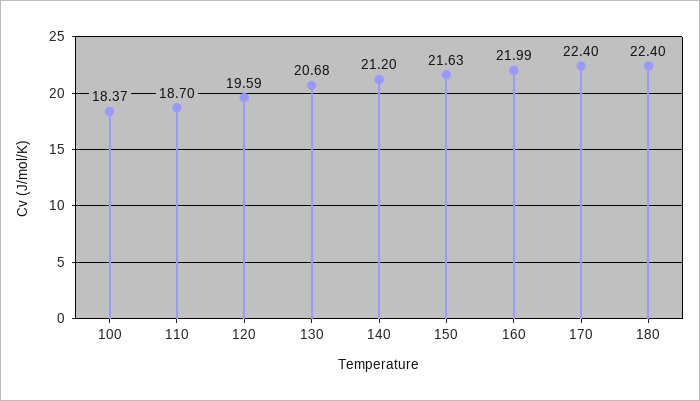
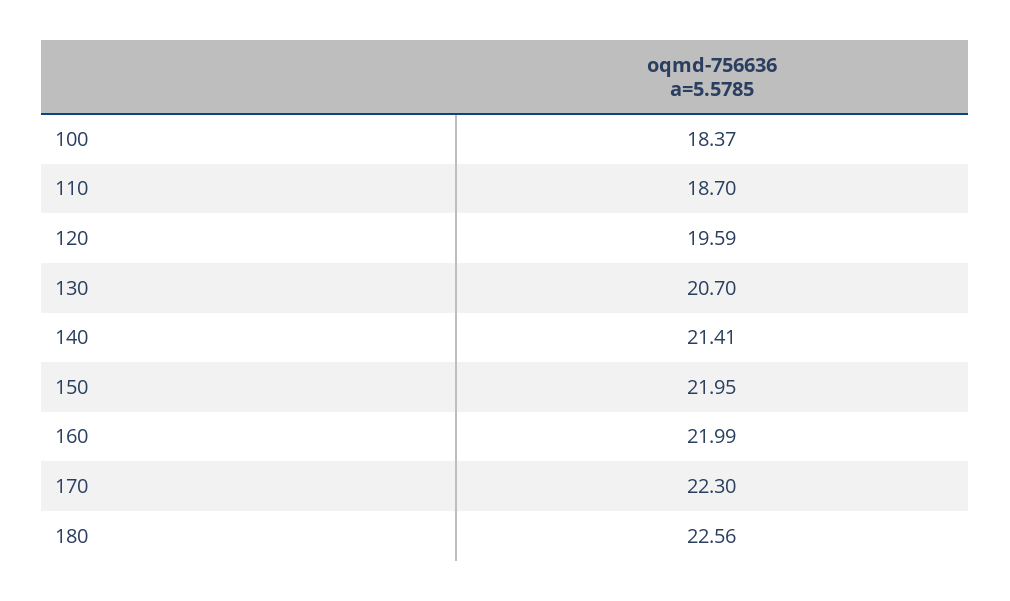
130: 20.68 -> 20.7
140: 21.2 -> 21.41
150: 21.63 -> 21.95
170: 22.4 -> 22.3
180: 22.4 -> 22.56

